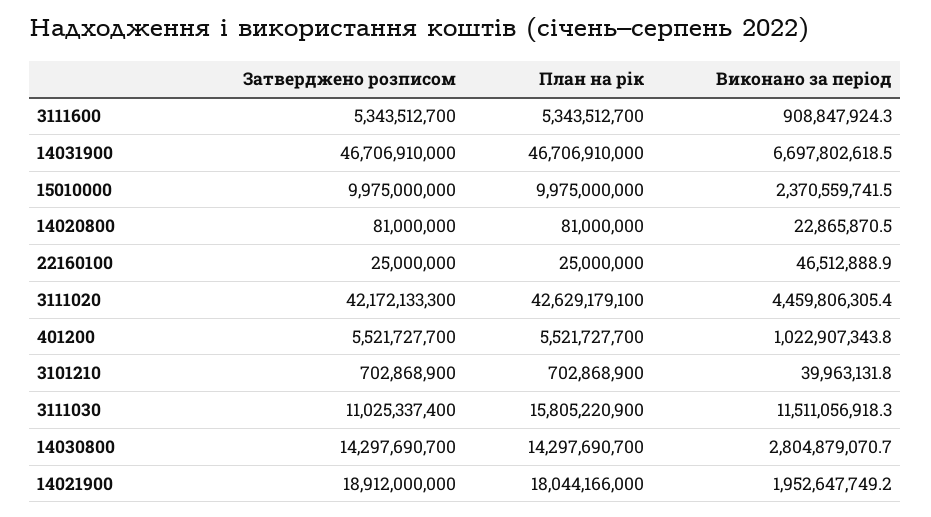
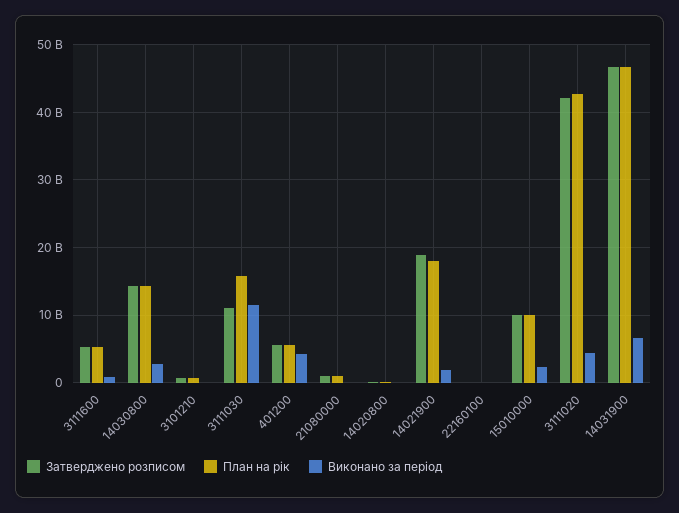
Виконано за період, 401200: 1022907343.8 -> 4000000000
Затверджено розписом, 21080000: none -> 1000000000
План на рік, 21080000: none -> 1000000000
Виконано за період, 21080000: none -> 0

